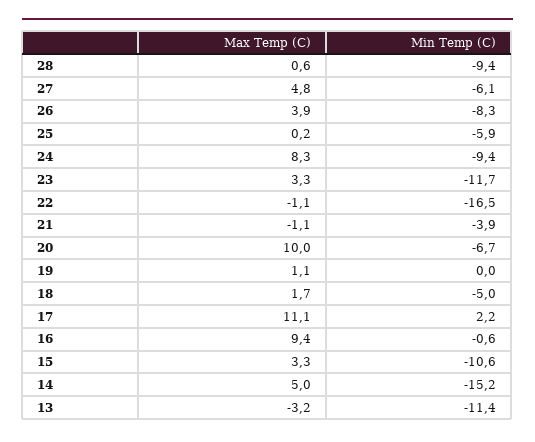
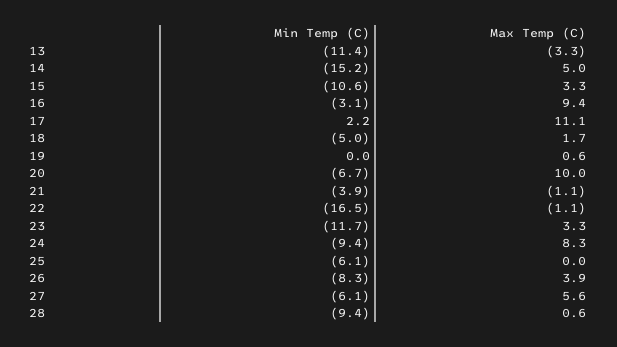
Max Temp (C), 27: 4.8 -> 5.6
Max Temp (C), 25: 0.2 -> 0
Min Temp (C), 25: -5.9 -> -6.1
Max Temp (C), 19: 1.1 -> 0.6
Min Temp (C), 16: -0.6 -> -3.1
Max Temp (C), 13: -3.2 -> -3.3

